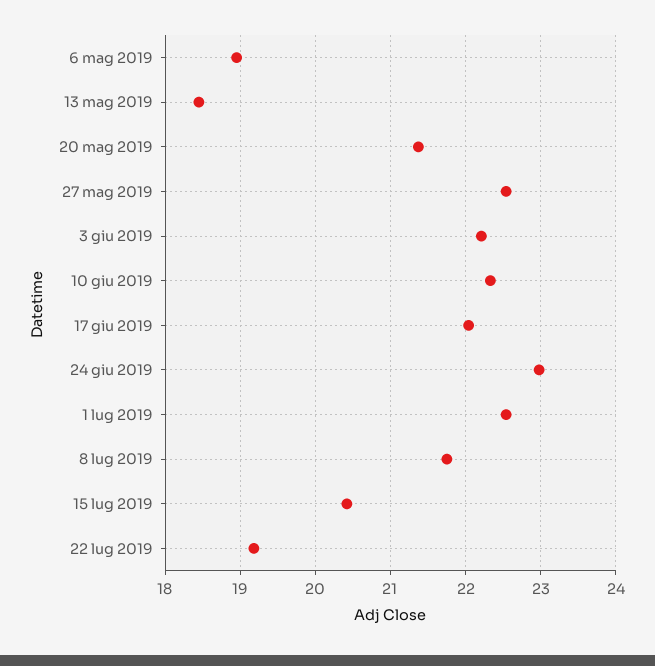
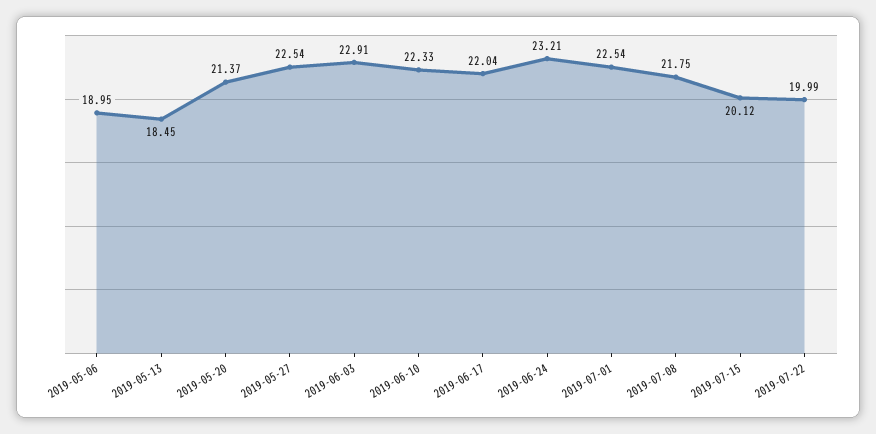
3 giu 2019: 22.2 -> 22.91
24 giu 2019: 23 -> 23.21
15 lug 2019: 20.4 -> 20.12
22 lug 2019: 19.2 -> 19.99

